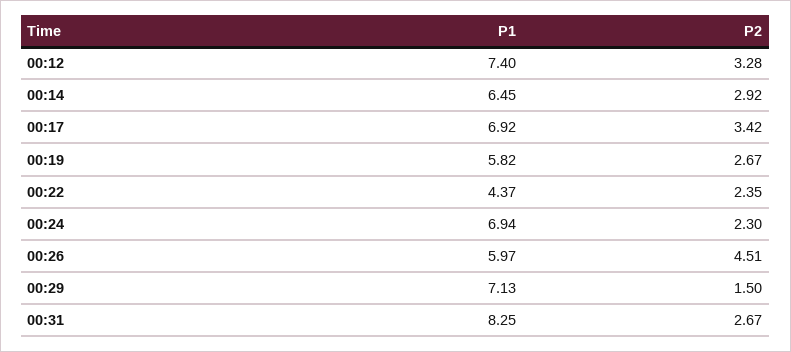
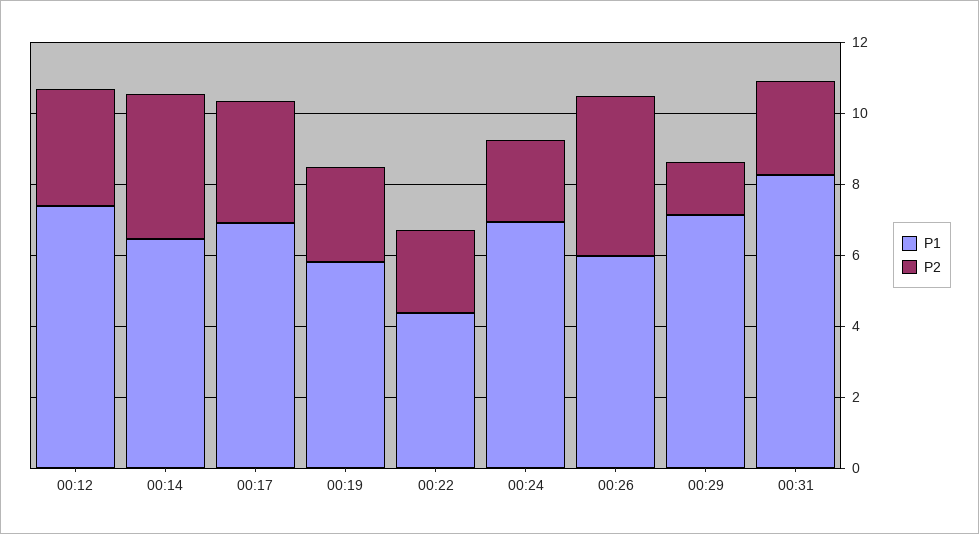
P2, 00:14: 2.92 -> 4

